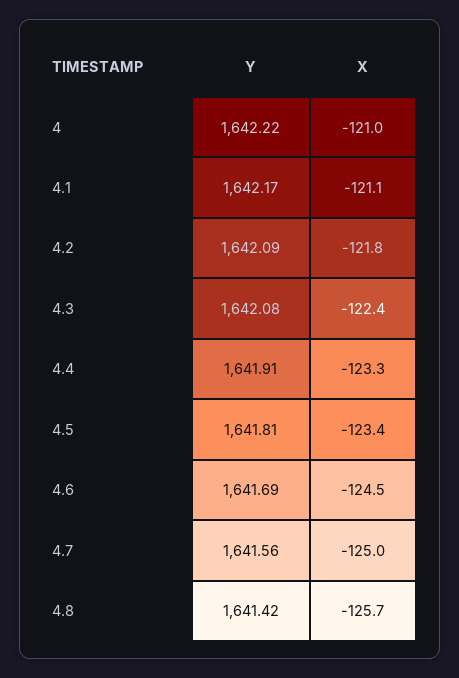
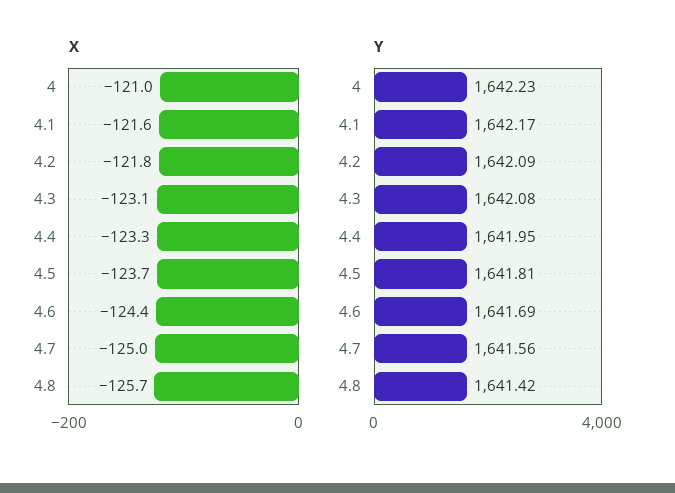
Y, 4: 1642.22 -> 1642.23
X, 4.1: -121.1 -> -121.6
X, 4.3: -122.4 -> -123.1
Y, 4.4: 1641.91 -> 1641.95
X, 4.5: -123.4 -> -123.7
X, 4.6: -124.5 -> -124.4

